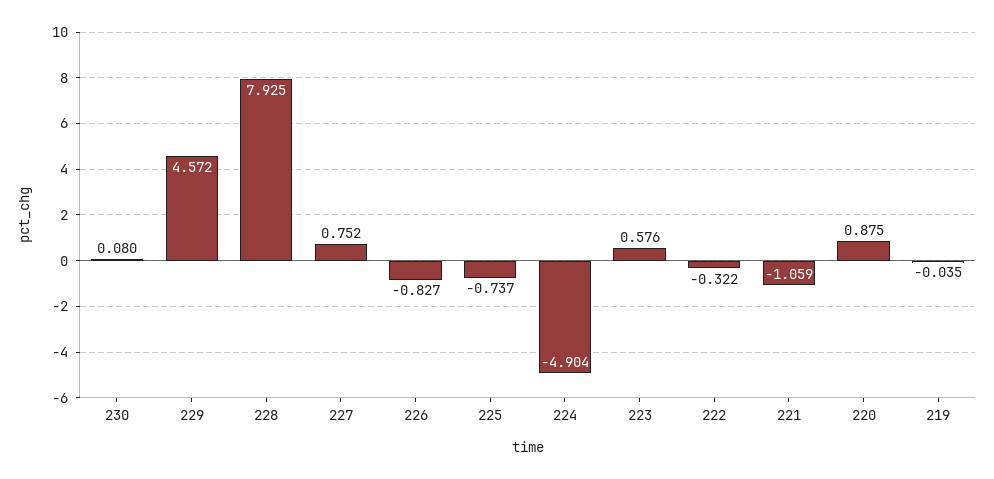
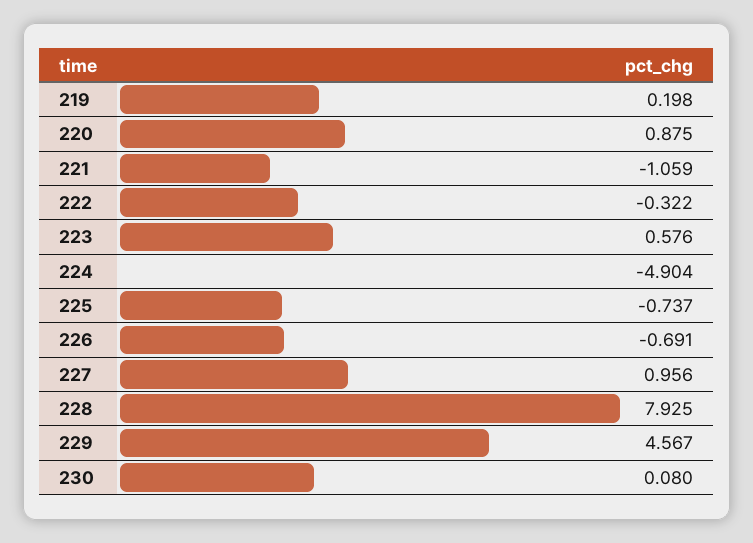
229: 4.572 -> 4.567
227: 0.752 -> 0.956
226: -0.827 -> -0.691
219: -0.035 -> 0.198

